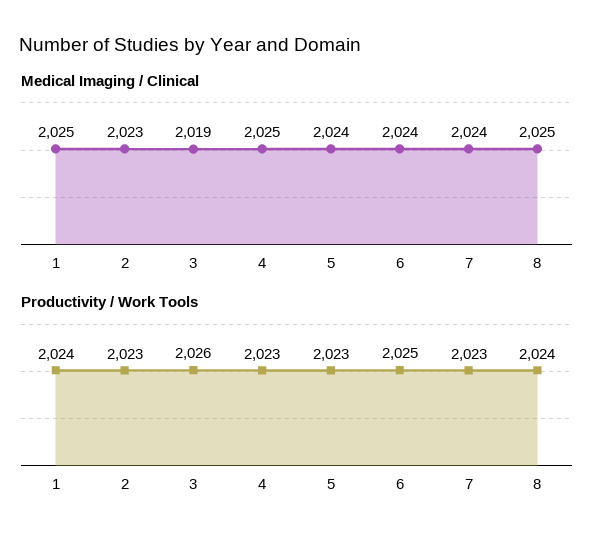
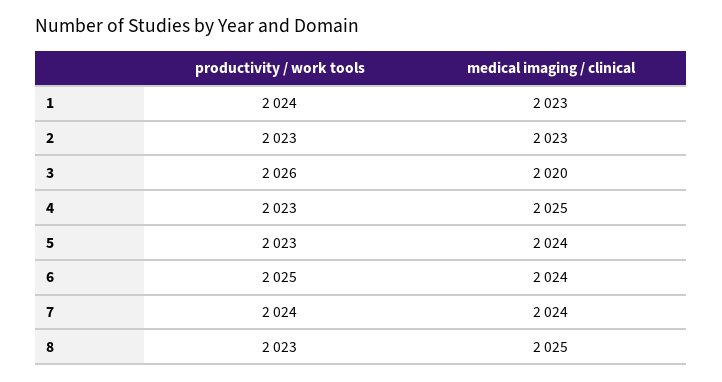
Medical Imaging / Clinical, 1: 2025 -> 2023
Medical Imaging / Clinical, 3: 2019 -> 2020
Productivity / Work Tools, 7: 2023 -> 2024
Productivity / Work Tools, 8: 2024 -> 2023

